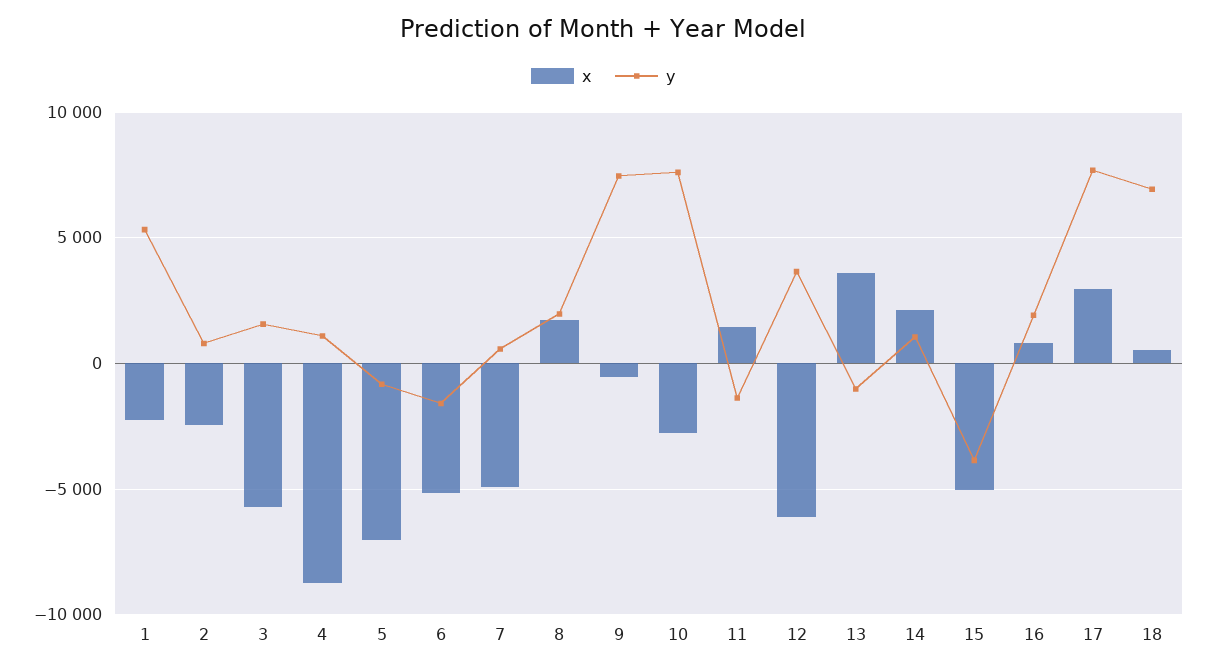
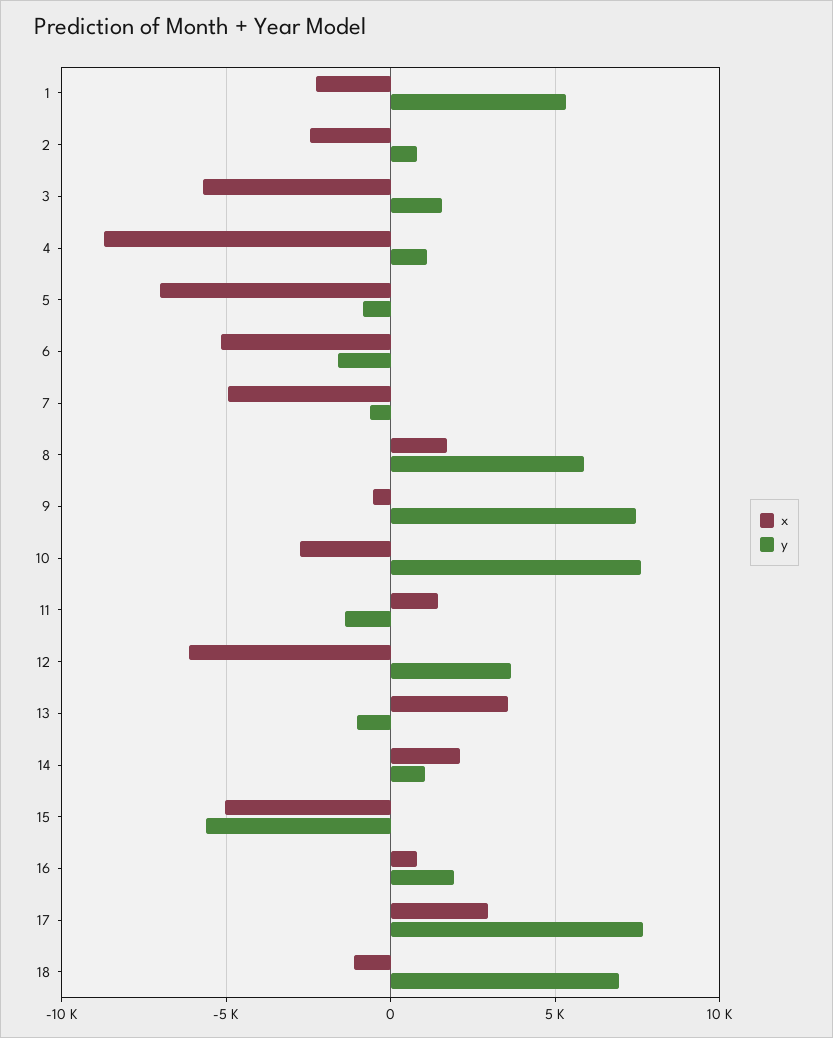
y, 7: 500 -> -500
y, 8: 2000 -> 6000
y, 15: -4000 -> -5500
x, 18: 500 -> -1000

